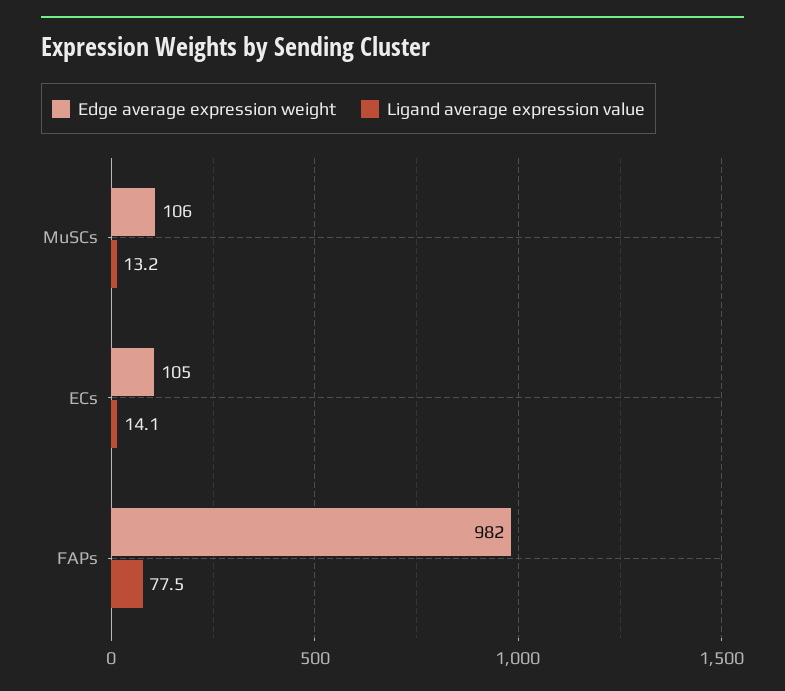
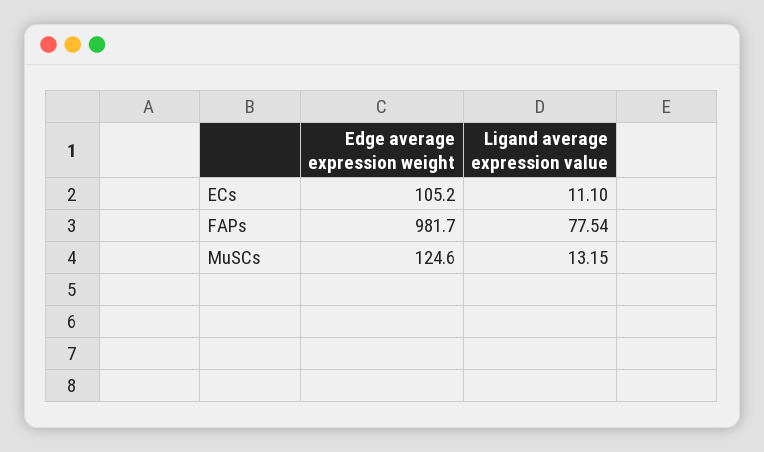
Edge average expression weight, MuSCs: 106 -> 124.6
Ligand average expression value, ECs: 14.1 -> 11.1

